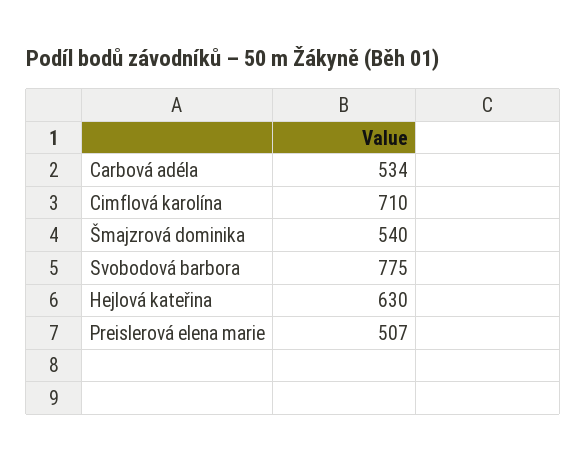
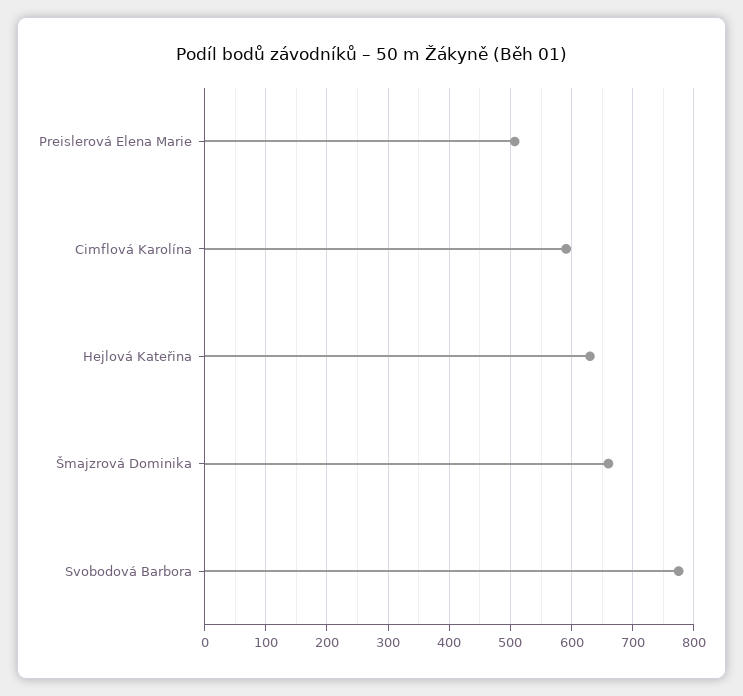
Carbová adéla: 534 -> none
Cimflová karolína: 710 -> 590
Šmajzrová dominika: 540 -> 660

